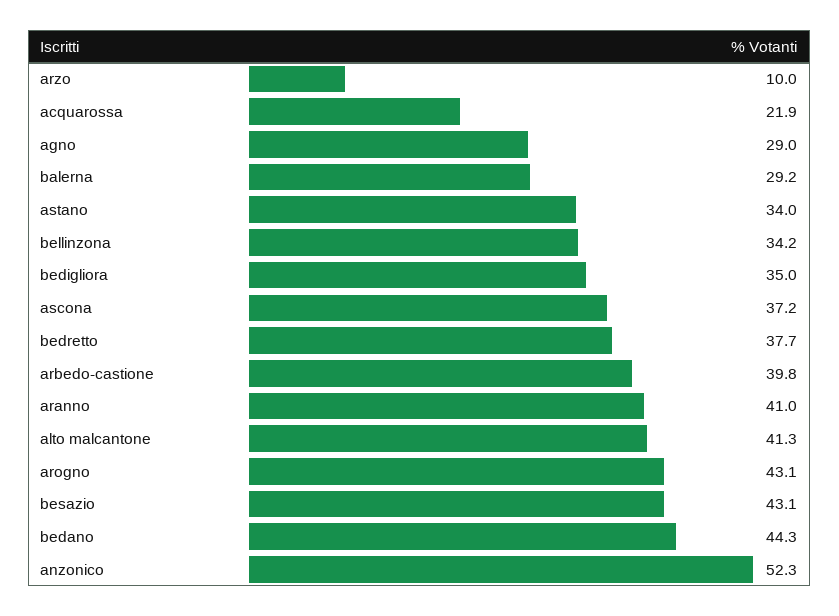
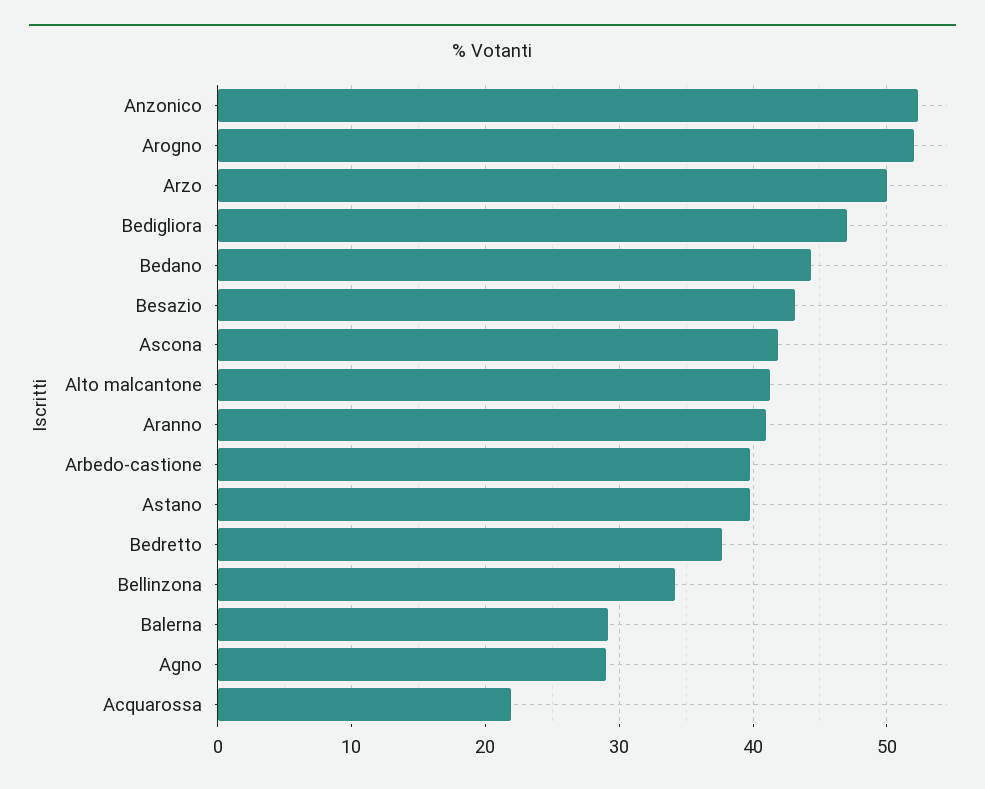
arzo: 10 -> 50
astano: 34 -> 40
bedigliora: 35 -> 47
ascona: 37.2 -> 42
arogno: 43.1 -> 52

